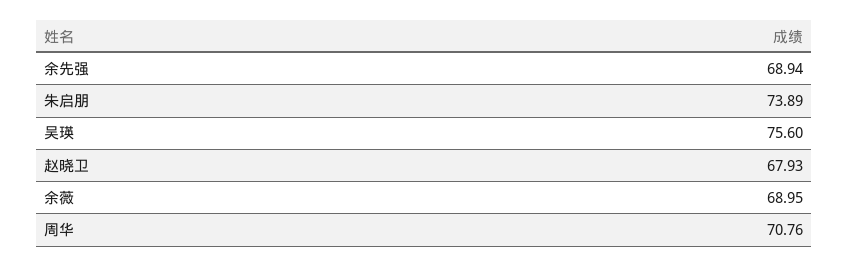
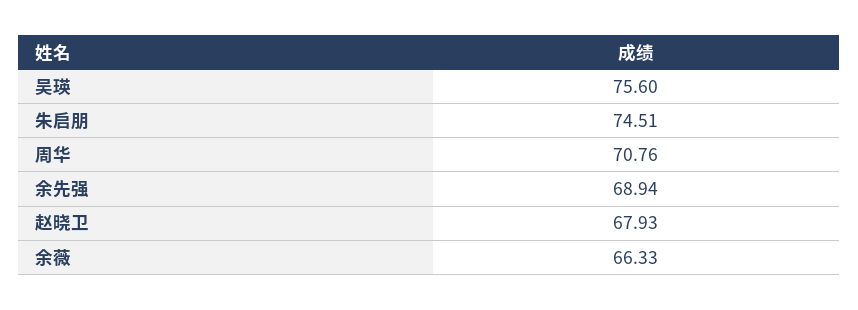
朱启朋: 73.89 -> 74.51
余薇: 68.95 -> 66.33

